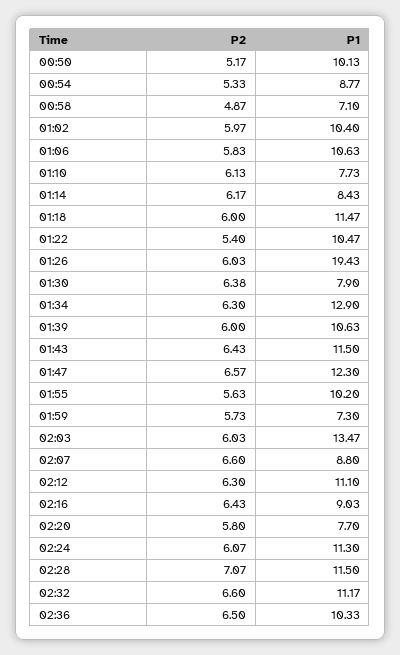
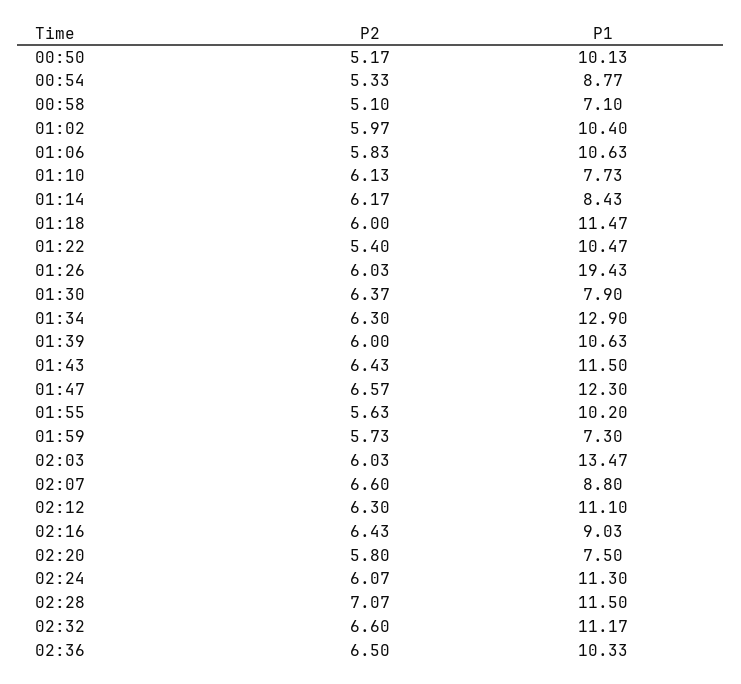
P2, 00:58: 4.87 -> 5.1
P2, 01:30: 6.38 -> 6.37
P1, 02:20: 7.7 -> 7.5

